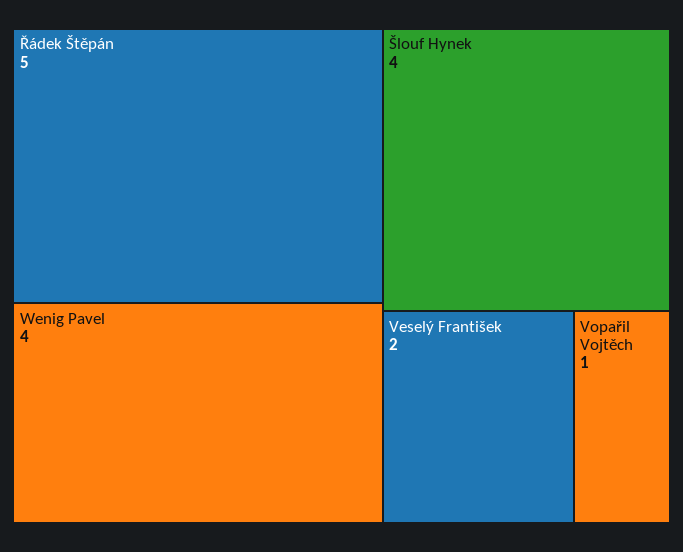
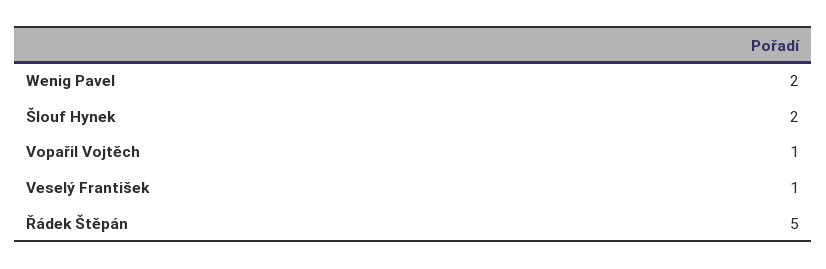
Wenig Pavel: 4 -> 2
Šlouf Hynek: 4 -> 2
Veselý František: 2 -> 1

